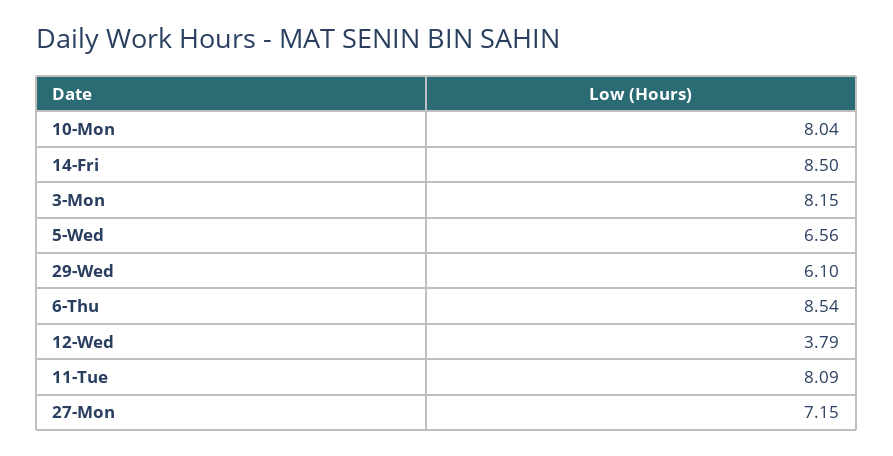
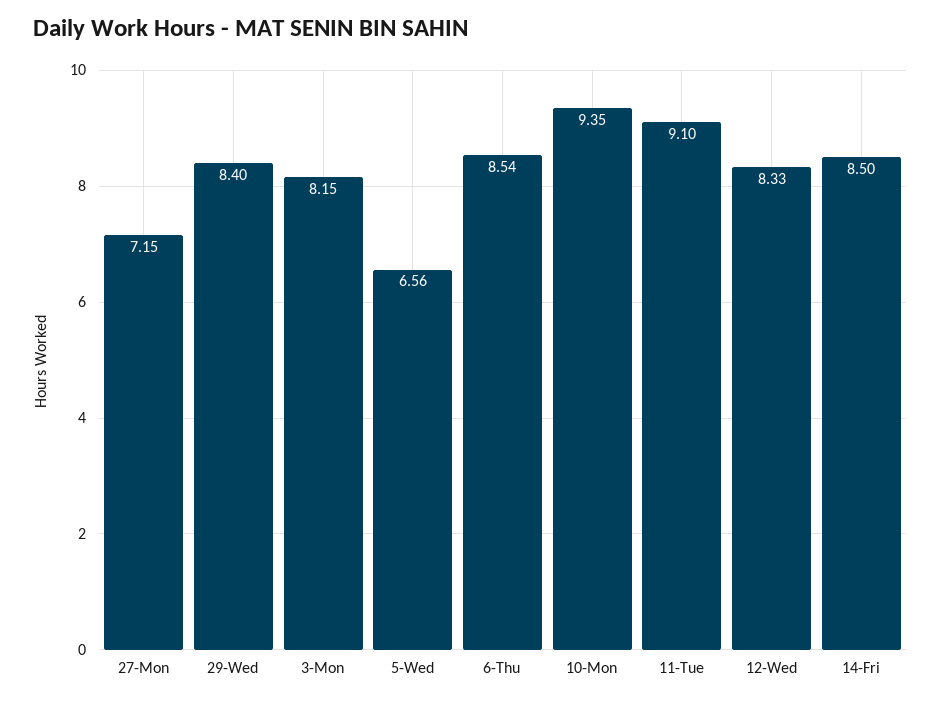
10-Mon: 8.04 -> 9.35
29-Wed: 6.1 -> 8.4
12-Wed: 3.79 -> 8.33
11-Tue: 8.09 -> 9.1

